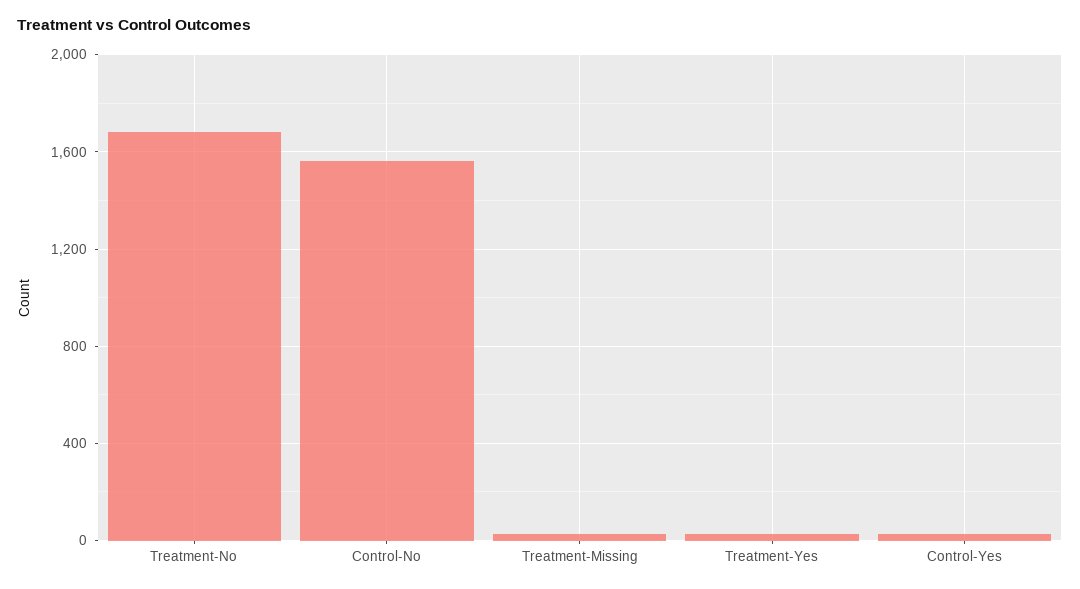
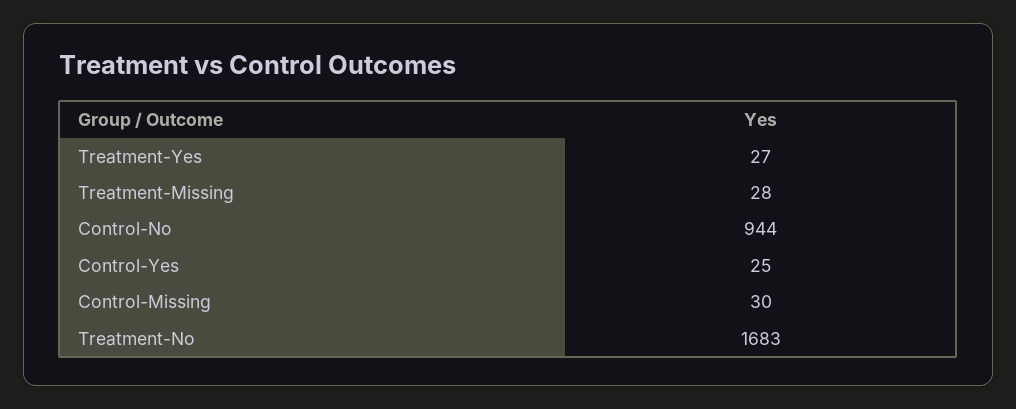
Control-No: 1550 -> 944
Control-Missing: none -> 30

